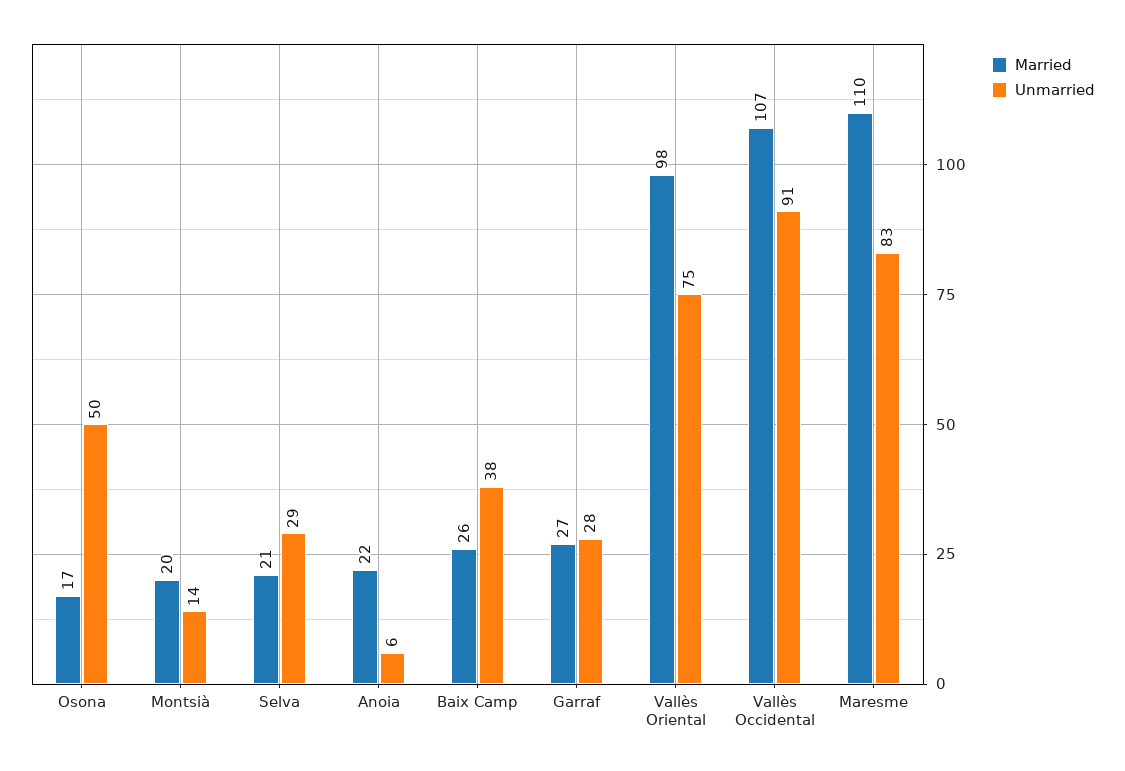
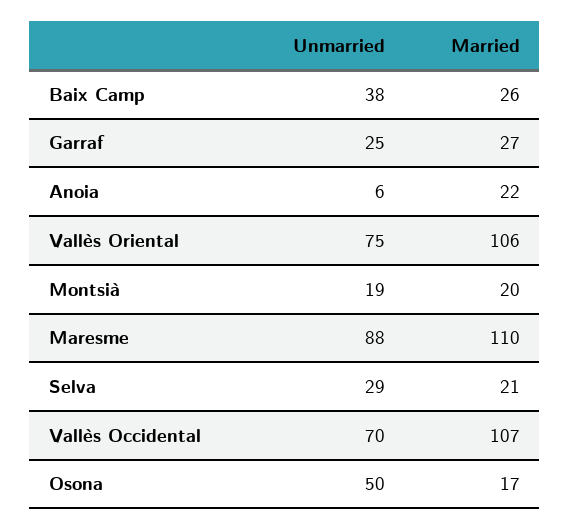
Unmarried, Montsià: 14 -> 19
Unmarried, Garraf: 28 -> 25
Married, Vallès Oriental: 98 -> 106
Unmarried, Vallès Occidental: 91 -> 70
Unmarried, Maresme: 83 -> 88

